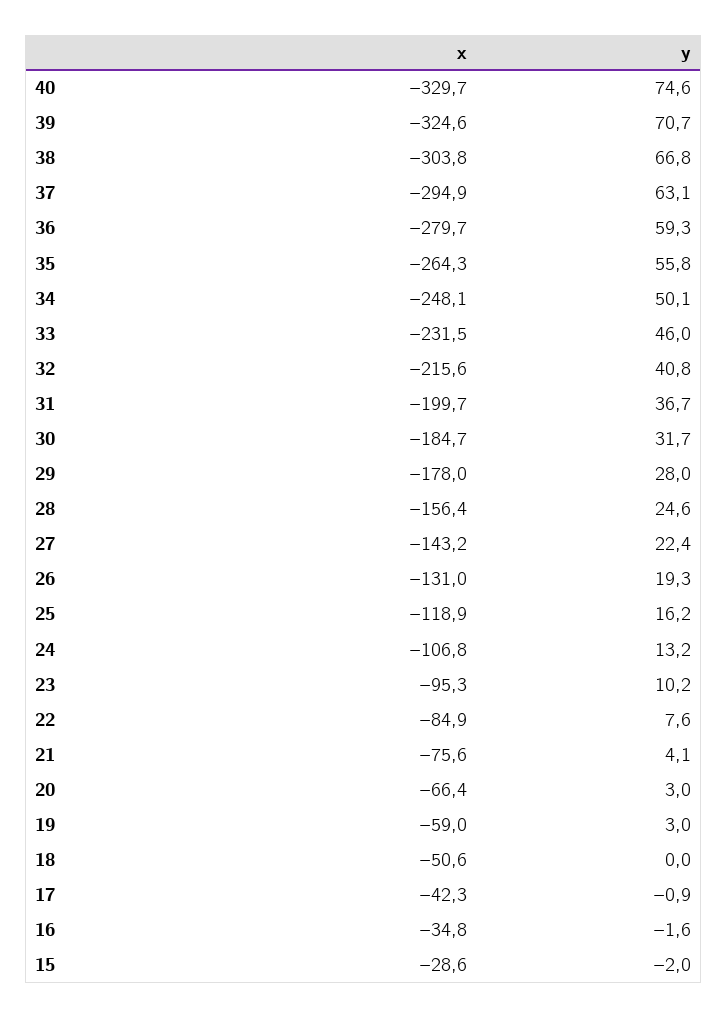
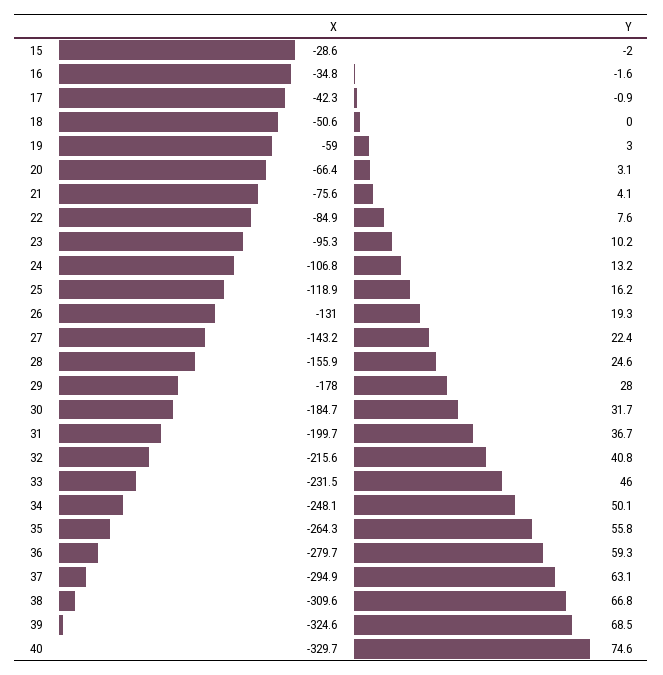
y, 39: 70.7 -> 68.5
x, 38: -303.8 -> -309.6
x, 28: -156.4 -> -155.9
y, 20: 3 -> 3.1

